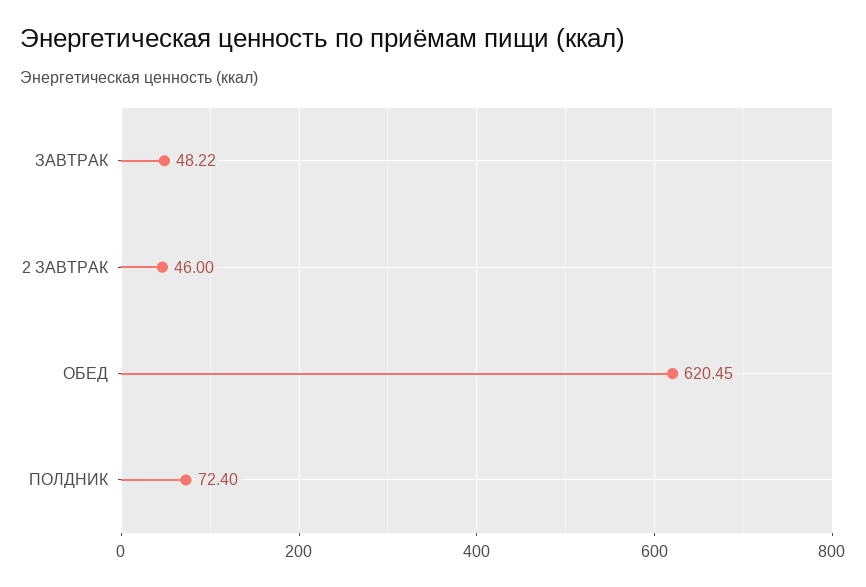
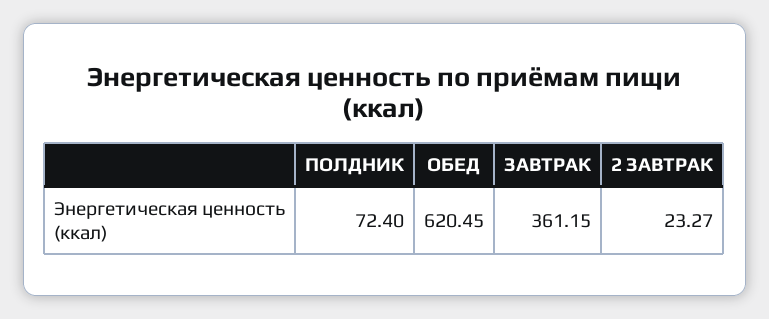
ЗАВТРАК: 48.22 -> 361.15
2 ЗАВТРАК: 46 -> 23.27

